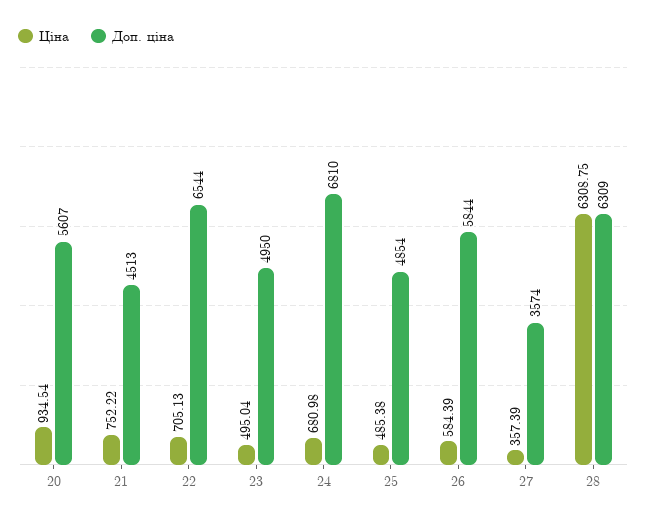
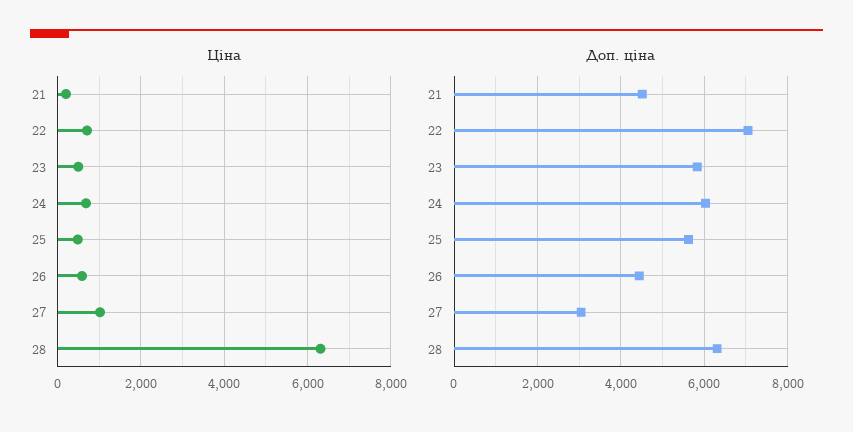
Ціна, 20: 934.54 -> none
Доп. ціна, 20: 5607 -> none
Ціна, 21: 752.22 -> 200
Доп. ціна, 22: 6544 -> 7000
Доп. ціна, 23: 4950 -> 5800
Доп. ціна, 24: 6810 -> 6000
Доп. ціна, 25: 4854 -> 5600
Доп. ціна, 26: 5844 -> 4400
Ціна, 27: 357.39 -> 1000
Доп. ціна, 27: 3574 -> 3000

